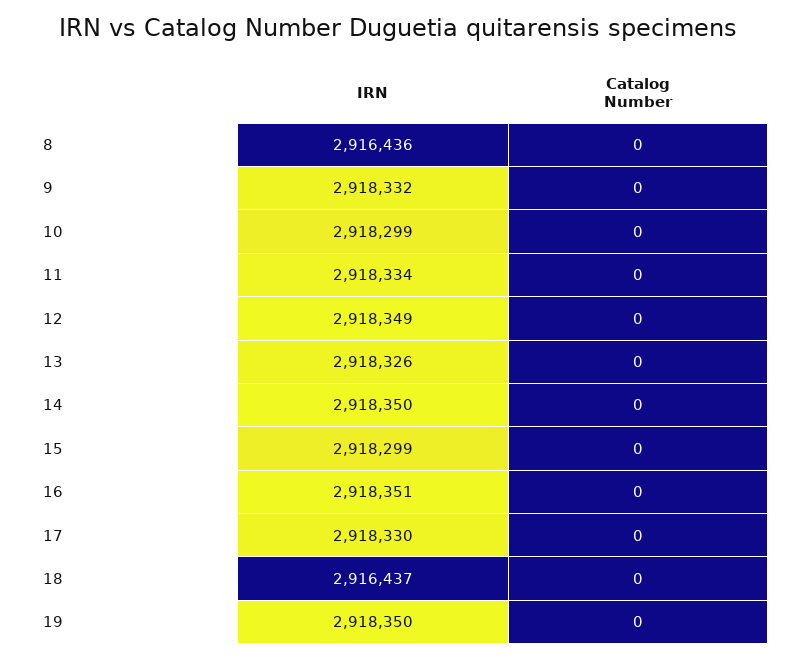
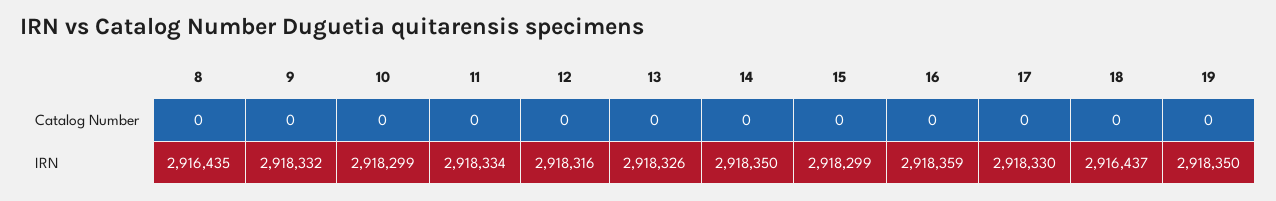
IRN, 8: 2916436 -> 2916435
IRN, 12: 2918349 -> 2918316
IRN, 16: 2918351 -> 2918359

